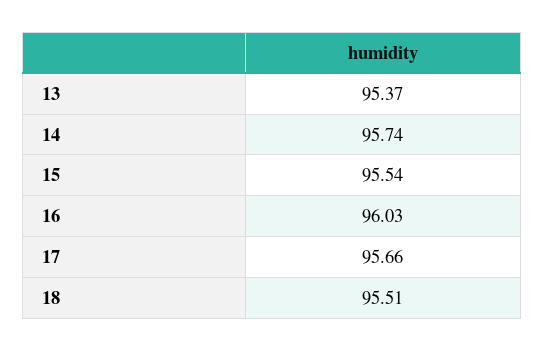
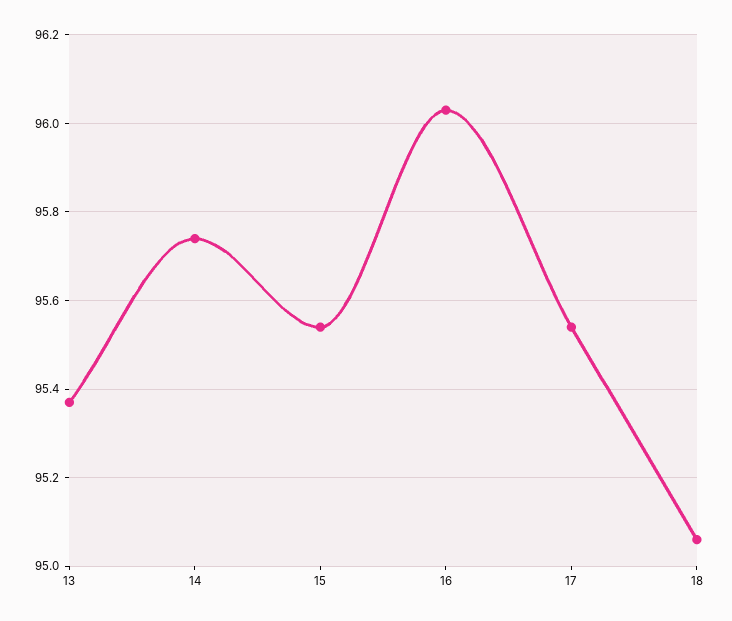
17: 95.66 -> 95.55
18: 95.51 -> 95.05

